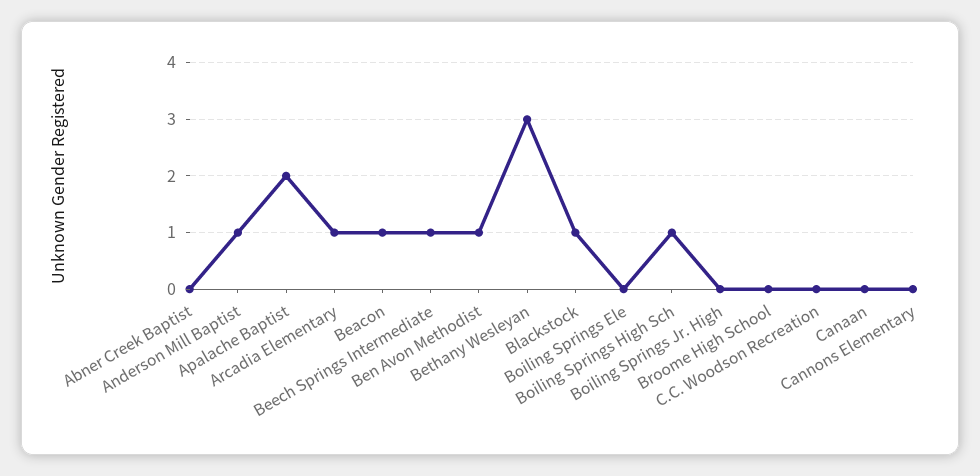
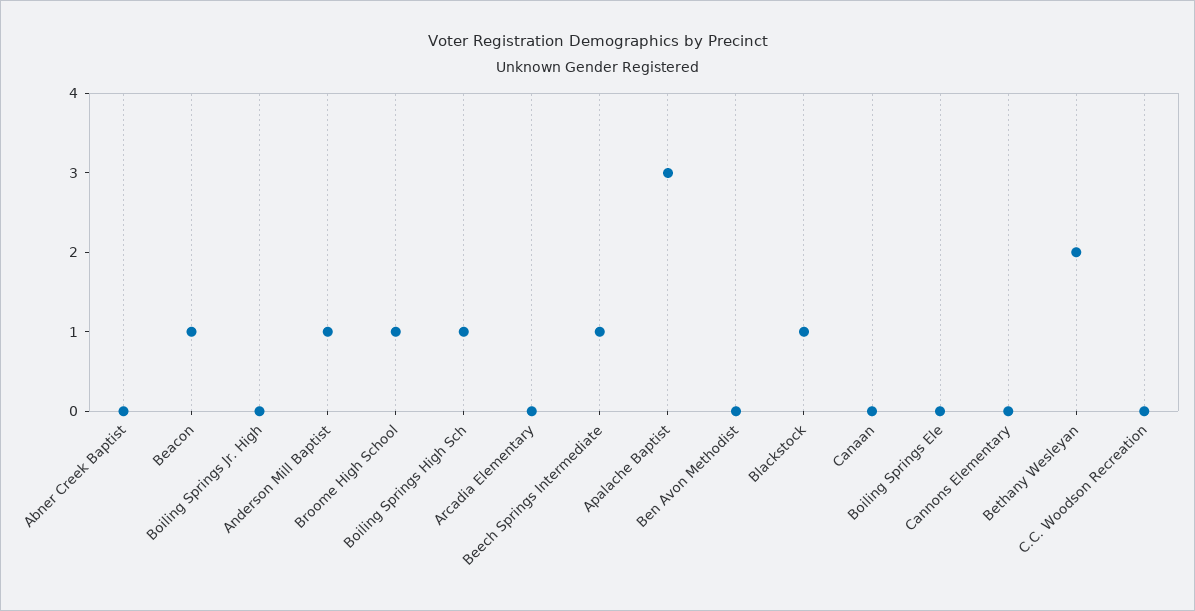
Apalache Baptist: 2 -> 3
Arcadia Elementary: 1 -> 0
Ben Avon Methodist: 1 -> 0
Bethany Wesleyan: 3 -> 2
Broome High School: 0 -> 1

